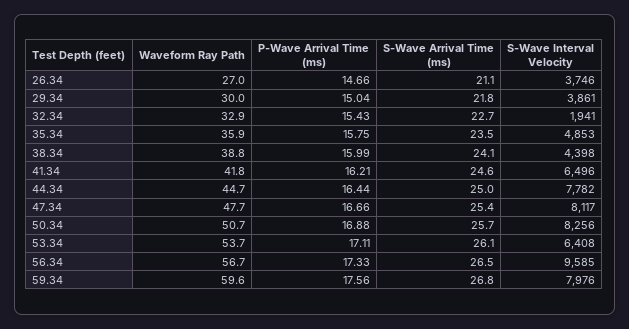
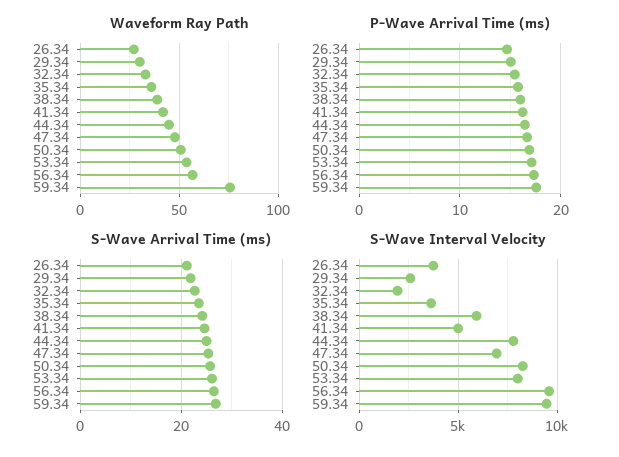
S-Wave Interval Velocity, 29.34: 3861 -> 2500
S-Wave Interval Velocity, 35.34: 4853 -> 3500
S-Wave Interval Velocity, 38.34: 4398 -> 6000
S-Wave Interval Velocity, 41.34: 6496 -> 5000
S-Wave Interval Velocity, 47.34: 8117 -> 7000
S-Wave Interval Velocity, 53.34: 6408 -> 8000
Waveform Ray Path, 59.34: 59.6 -> 75
S-Wave Interval Velocity, 59.34: 7976 -> 9500

